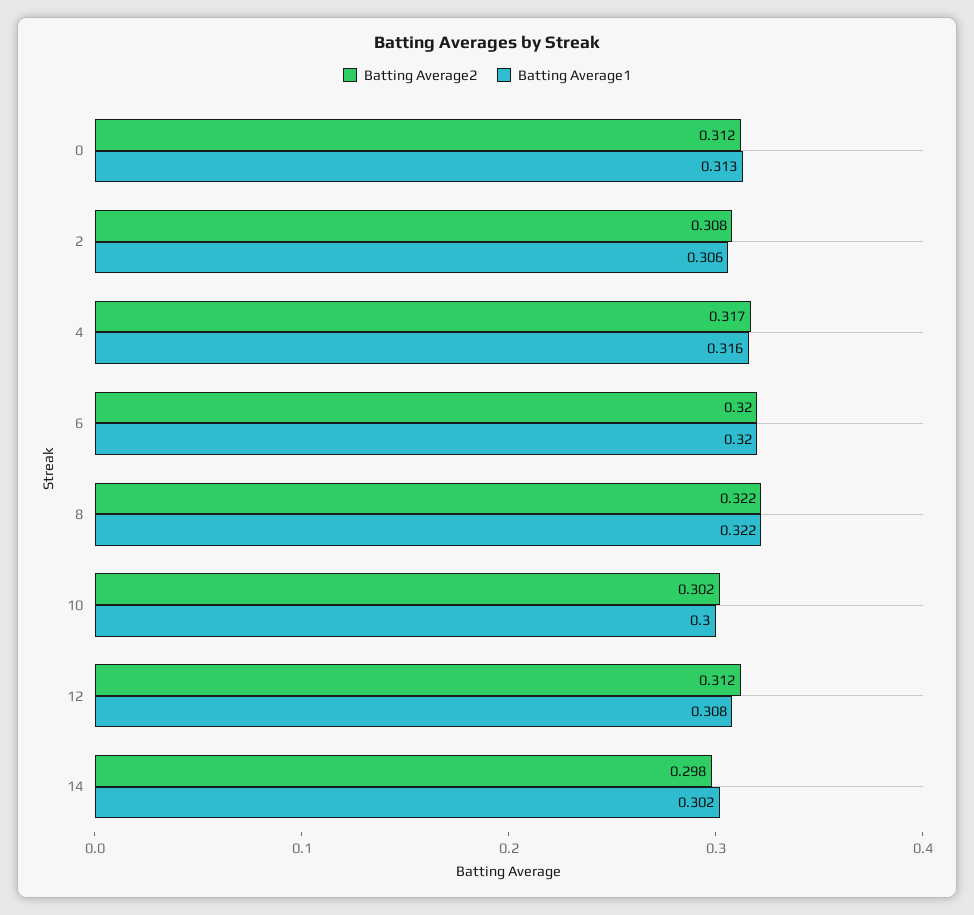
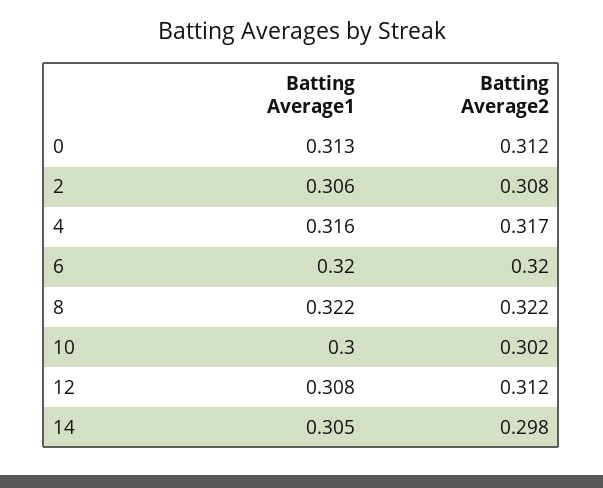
Batting Average1, 14: 0.302 -> 0.305

